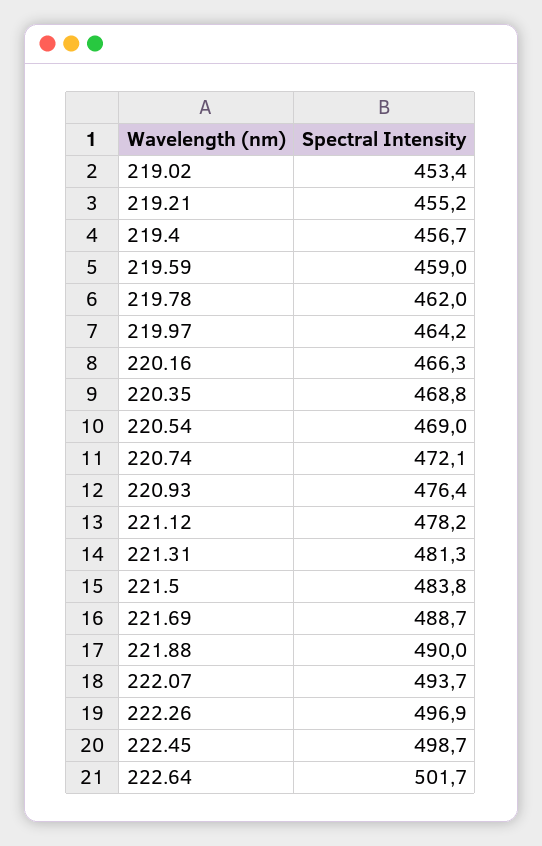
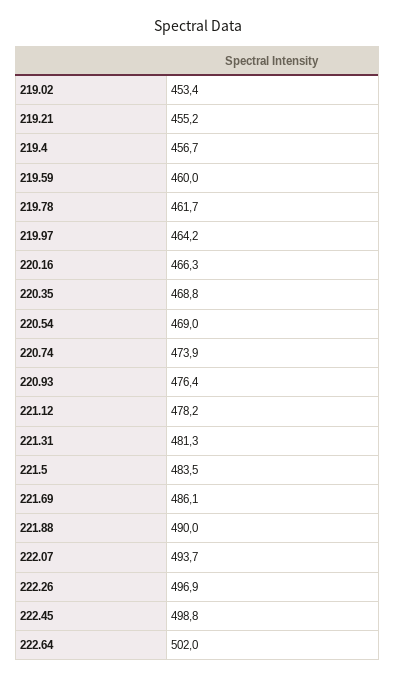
219.59: 459 -> 460
219.78: 462 -> 461.7
220.74: 472.1 -> 473.9
221.5: 483.8 -> 483.5
221.69: 488.7 -> 486.1
222.45: 498.7 -> 498.8
222.64: 501.7 -> 502

